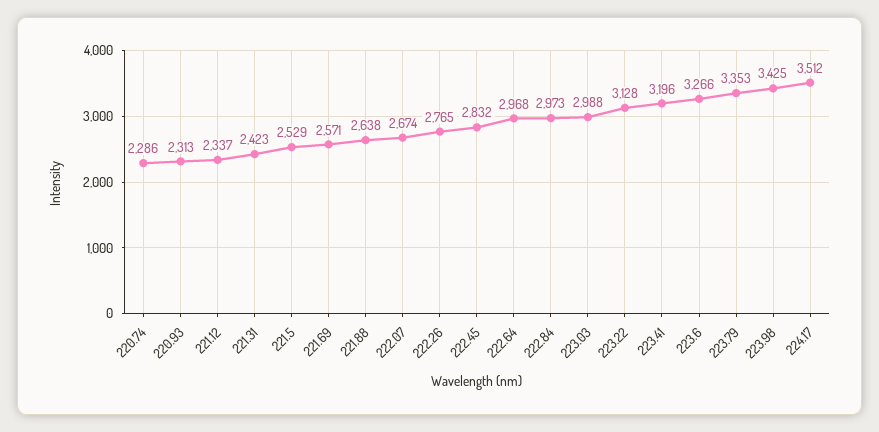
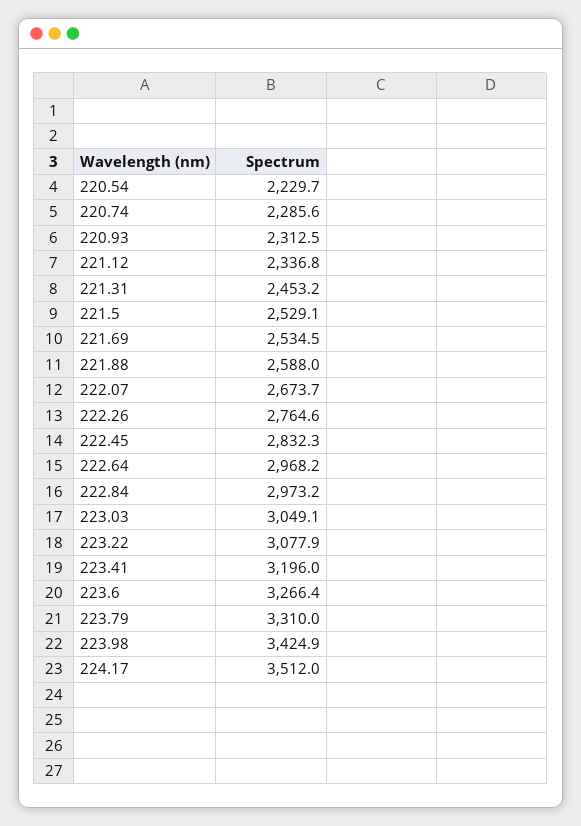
221.31: 2423 -> 2453.2
221.69: 2571 -> 2534.5
221.88: 2638 -> 2588
223.03: 2988 -> 3049.1
223.22: 3128 -> 3077.9
223.79: 3353 -> 3310
220.54: none -> 2229.7

